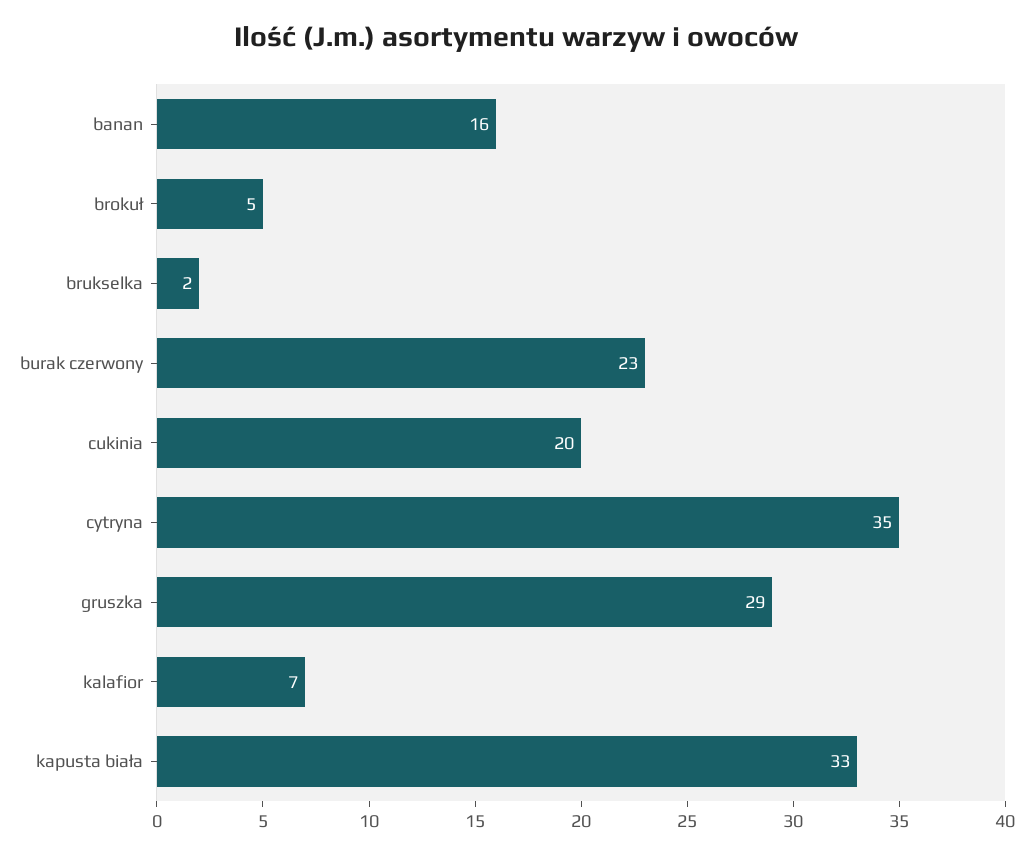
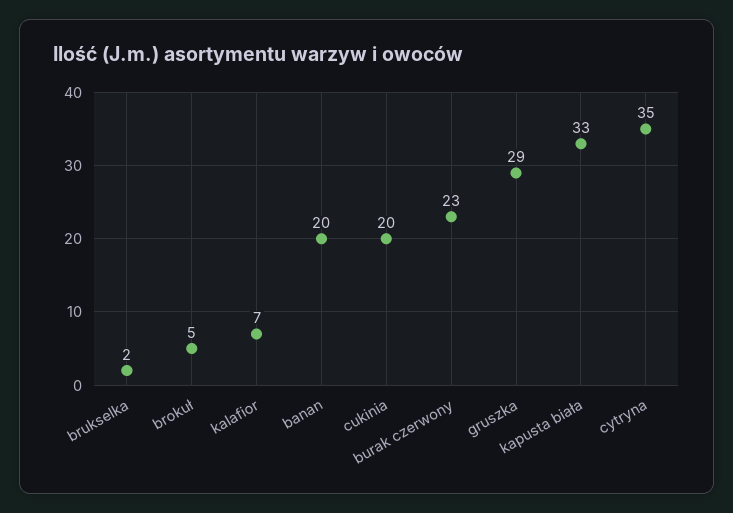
banan: 16 -> 20

